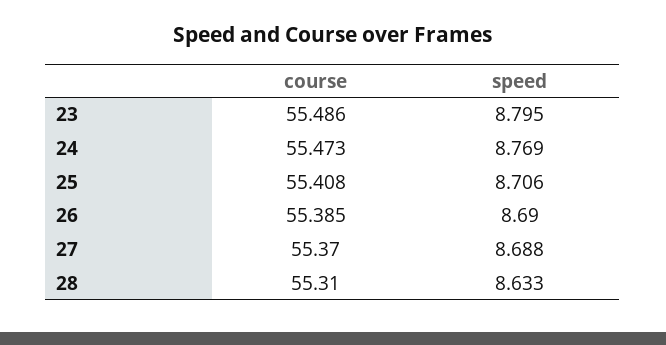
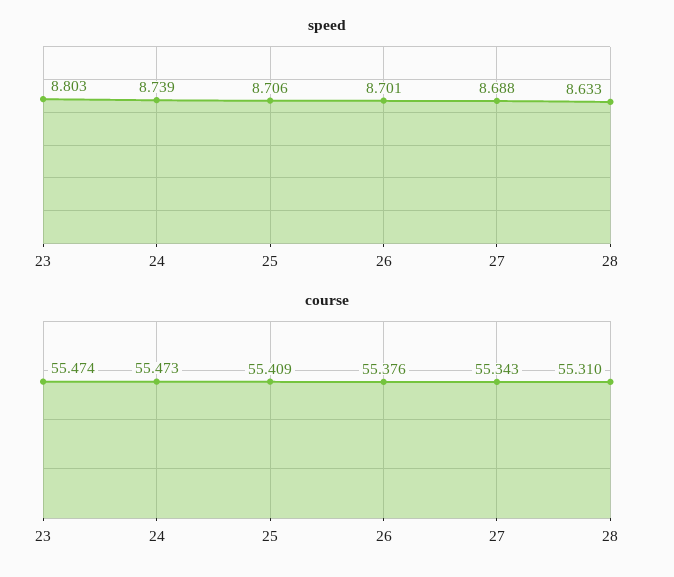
course, 23: 55.486 -> 55.474
speed, 23: 8.795 -> 8.803
speed, 24: 8.769 -> 8.739
course, 25: 55.408 -> 55.409
course, 26: 55.385 -> 55.376
speed, 26: 8.69 -> 8.701
course, 27: 55.37 -> 55.343

